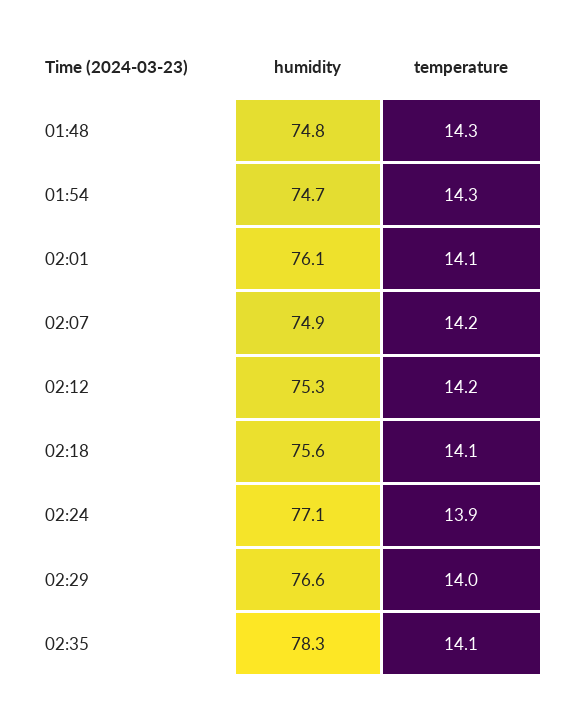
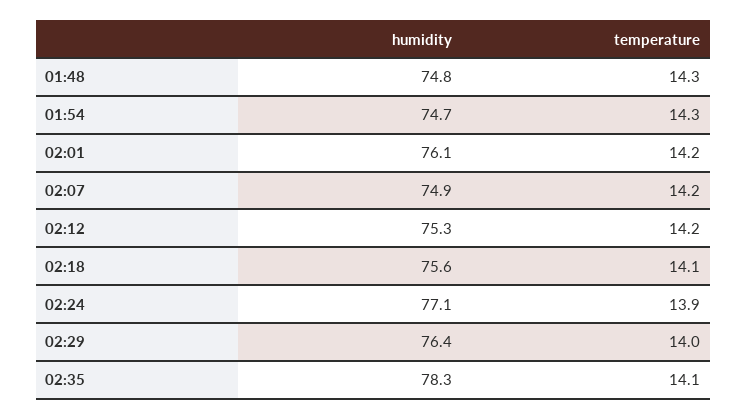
temperature, 02:01: 14.1 -> 14.2
humidity, 02:29: 76.6 -> 76.4

